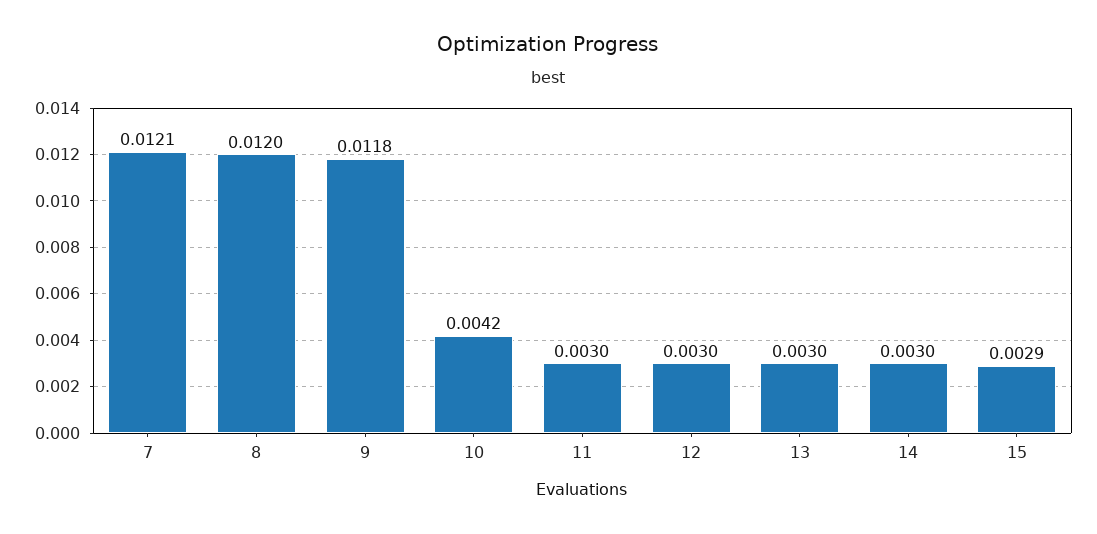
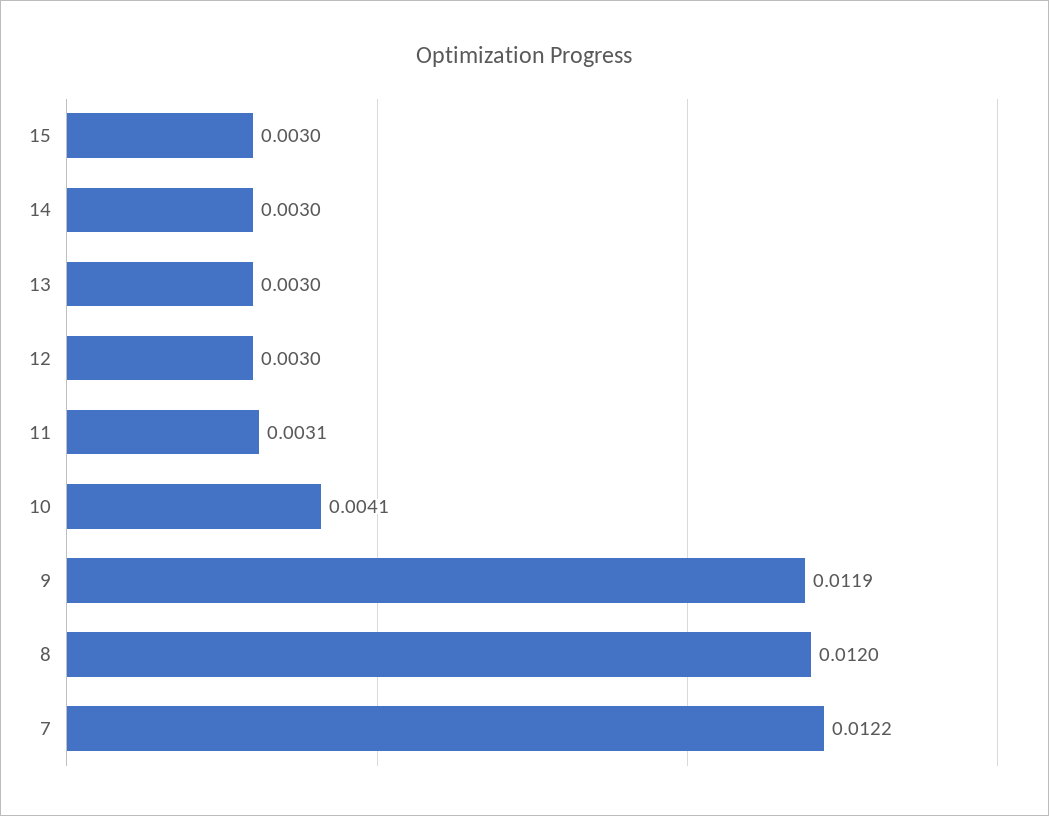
7: 0.0121 -> 0.0122
9: 0.0118 -> 0.0119
10: 0.0042 -> 0.0041
11: 0.003 -> 0.0031
15: 0.0029 -> 0.003

